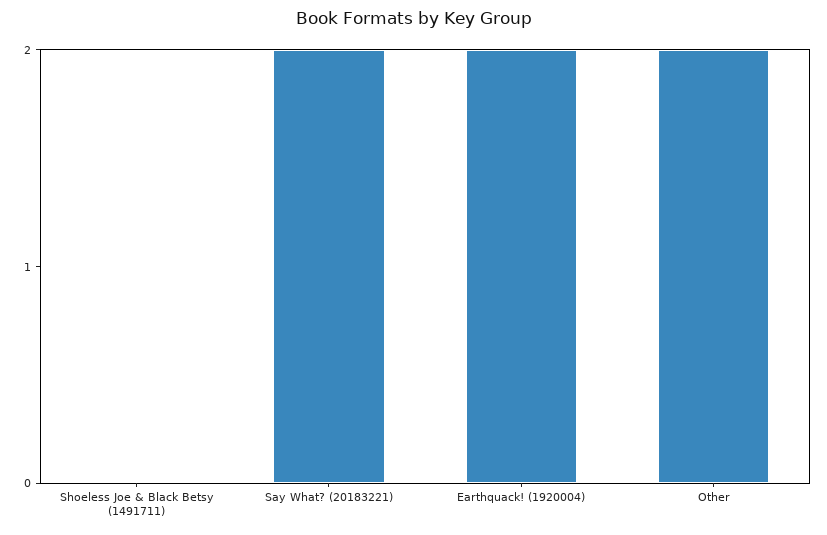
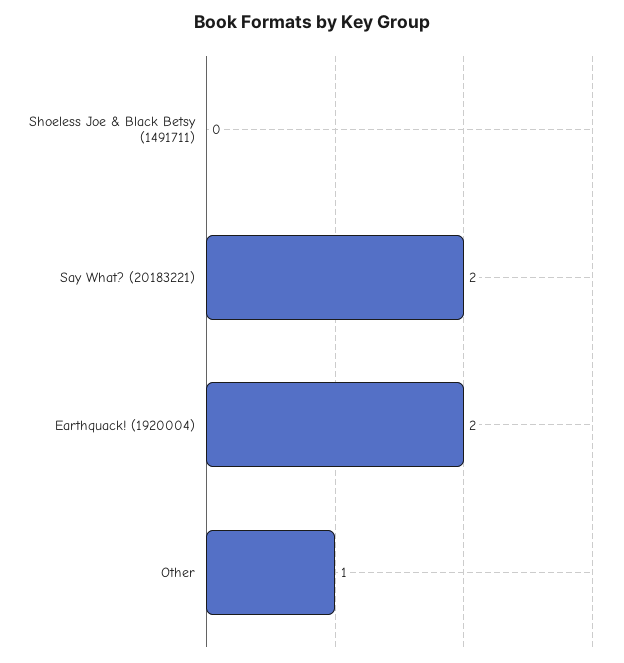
Other: 2 -> 1

